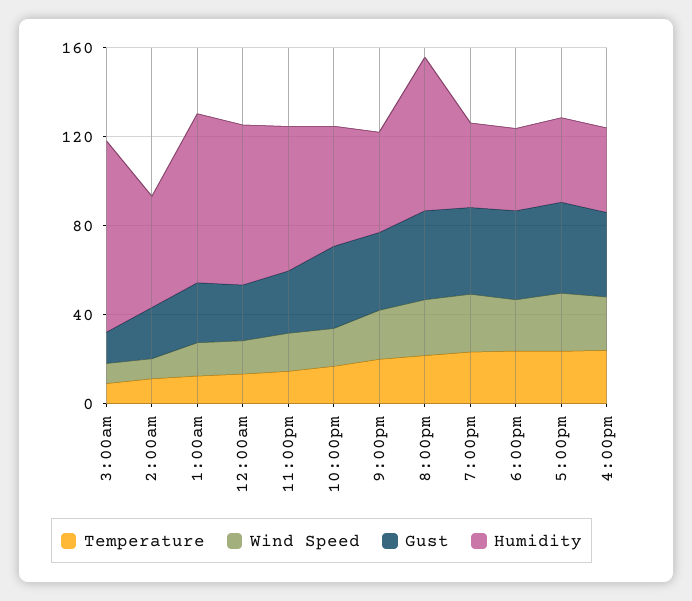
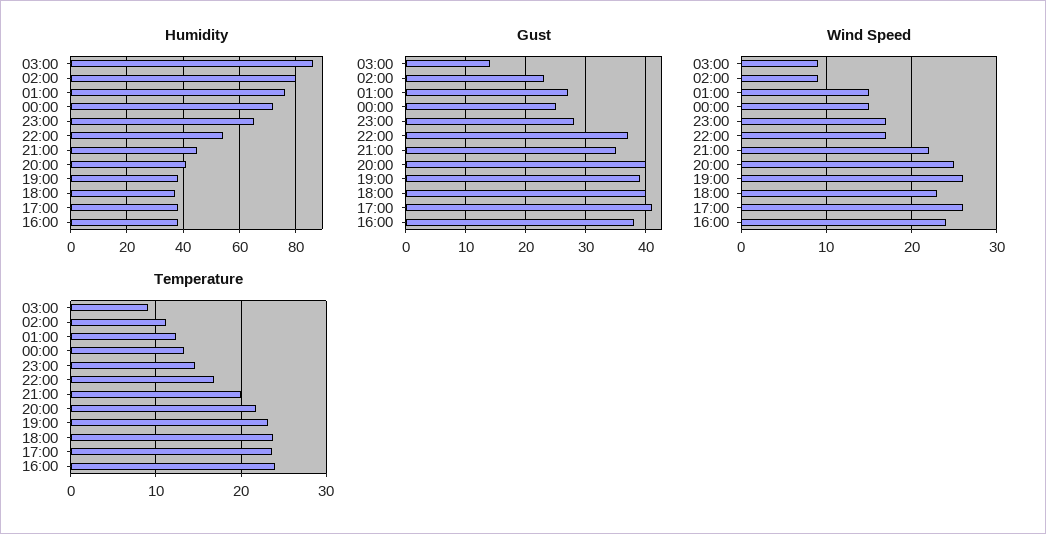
Humidity, 2:00am: 50 -> 80
Humidity, 8:00pm: 70 -> 40

